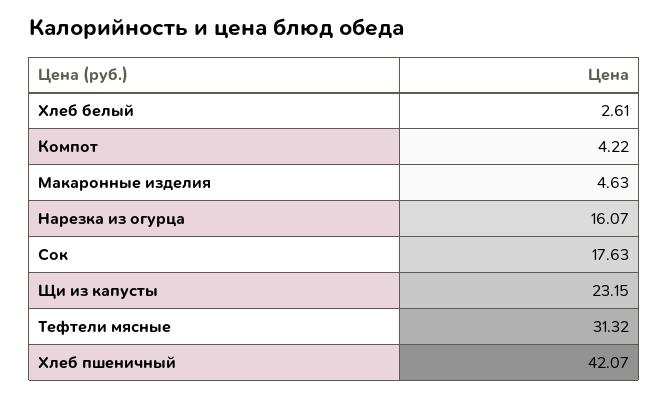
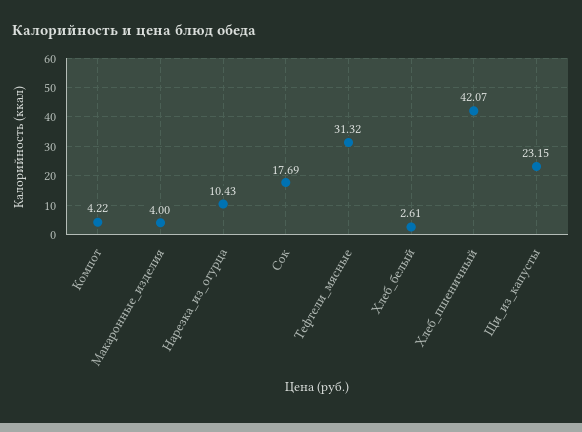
Макаронные изделия: 4.63 -> 4
Нарезка из огурца: 16.07 -> 10.43
Сок: 17.63 -> 17.69

